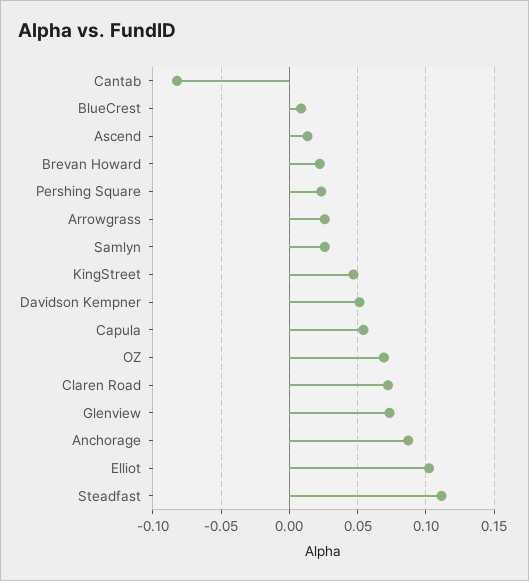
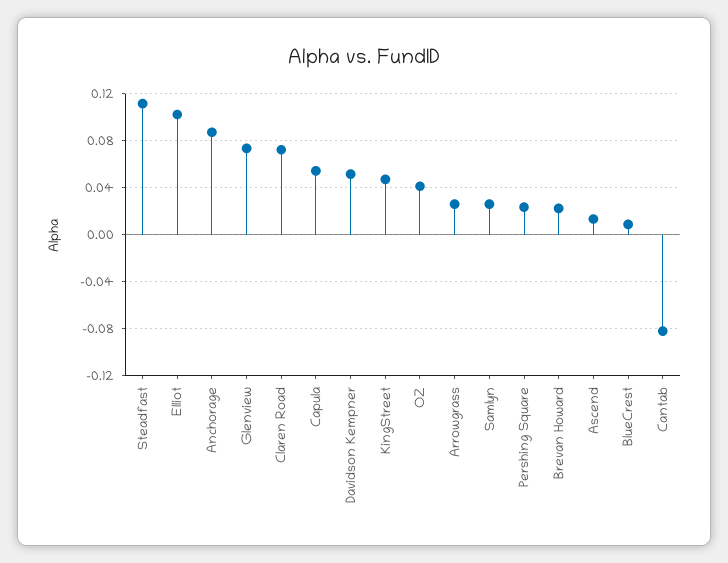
OZ: 0.07 -> 0.04

